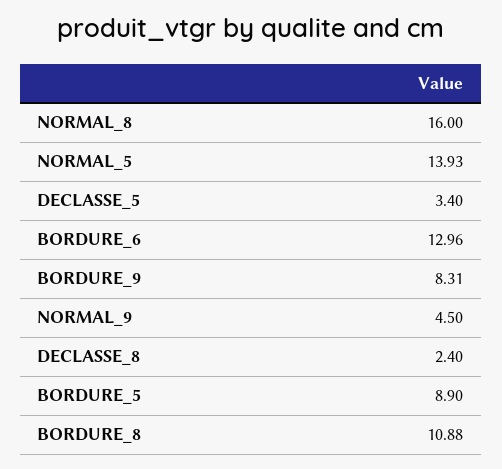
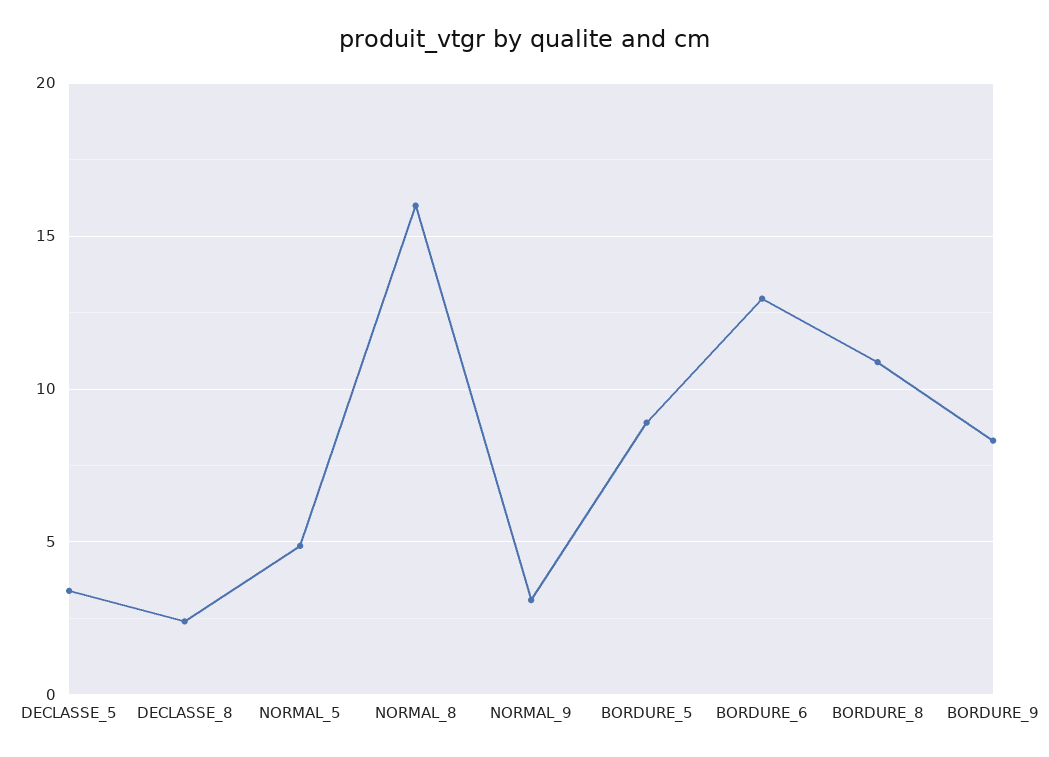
NORMAL_5: 13.93 -> 5
NORMAL_9: 4.5 -> 3

